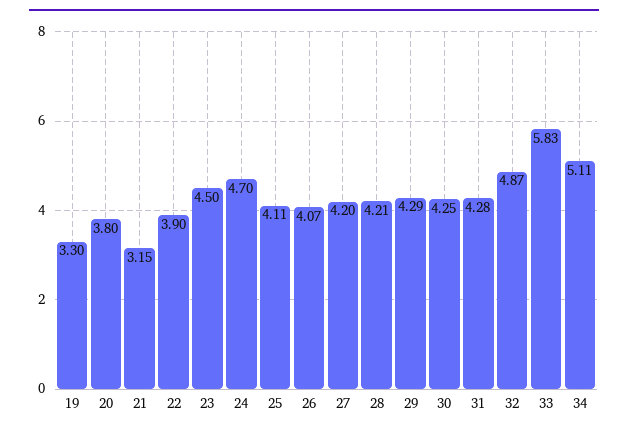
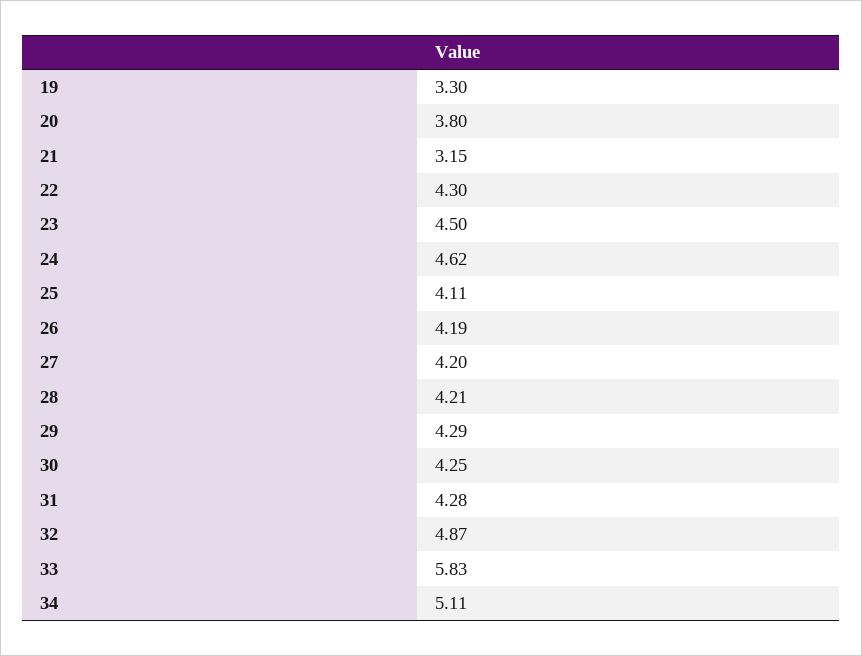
22: 3.9 -> 4.3
24: 4.7 -> 4.62
26: 4.07 -> 4.19

